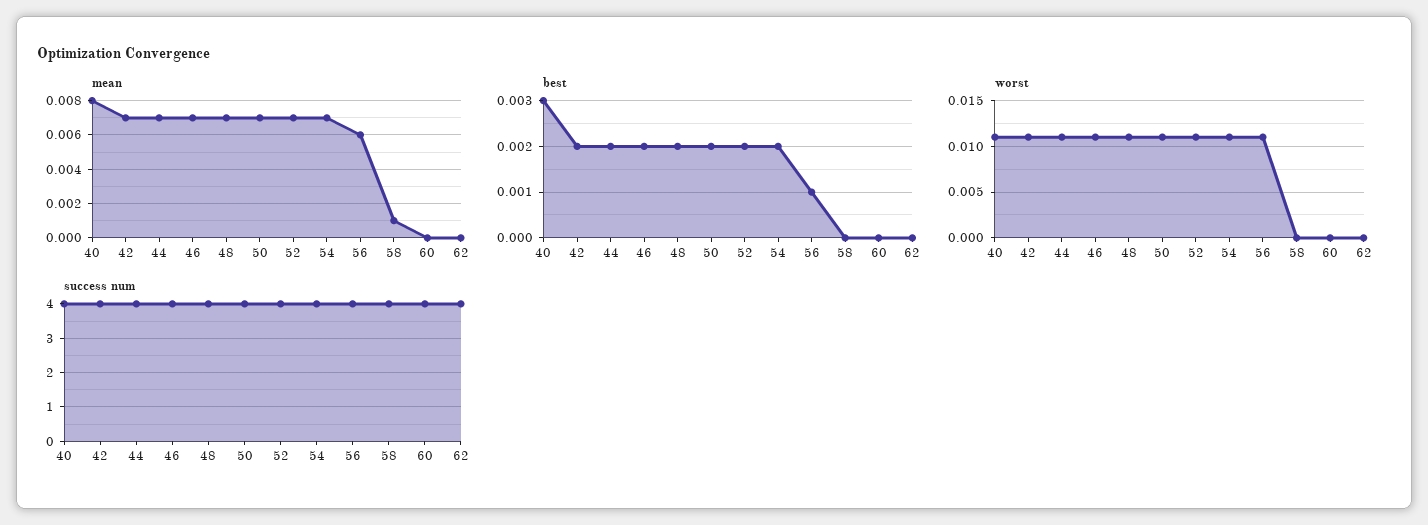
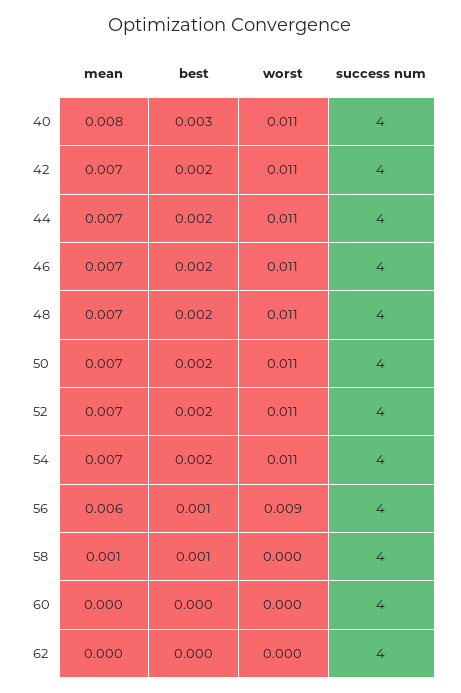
best, 58: 0 -> 0.001
worst, 56: 0.011 -> 0.009

